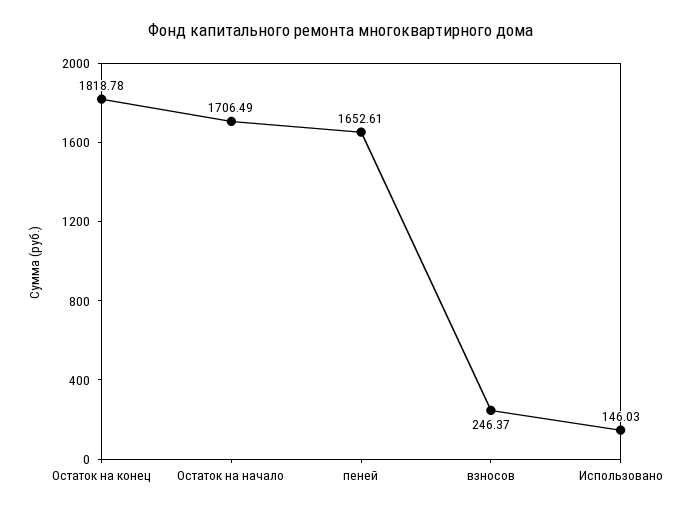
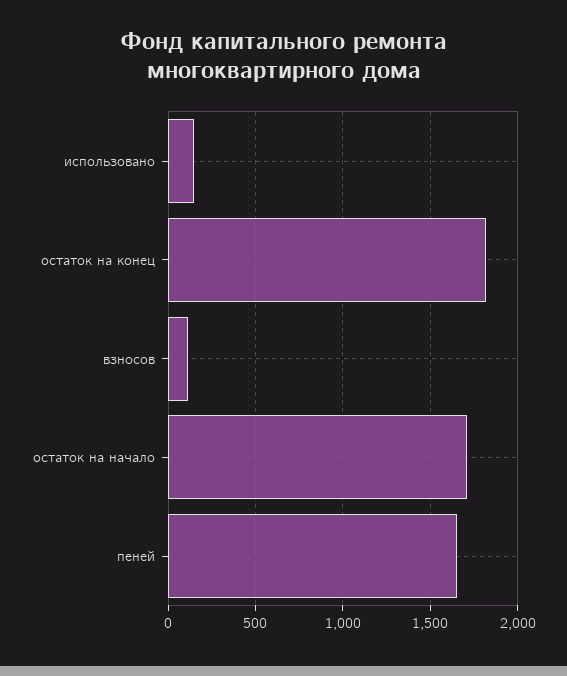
взносов: 246.37 -> 100

